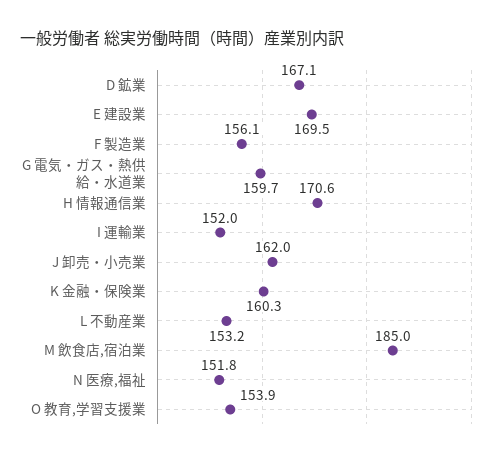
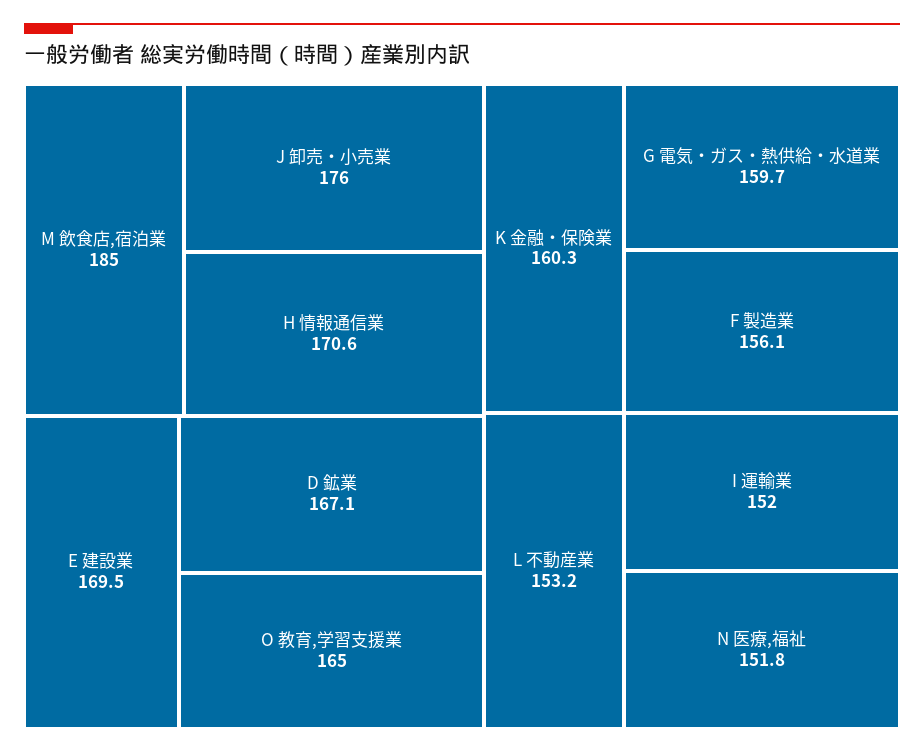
J 卸売・小売業: 162 -> 176
O 教育,学習支援業: 153.9 -> 165

